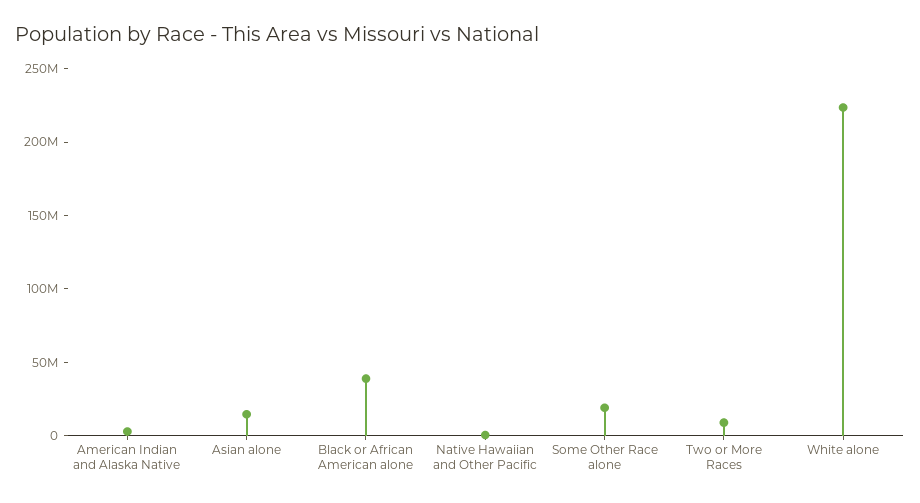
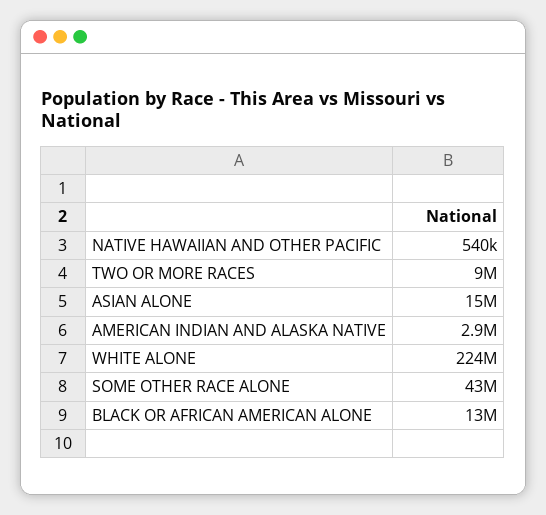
Black or African American alone: 40000000 -> 13000000
Some Other Race alone: 20000000 -> 43000000

